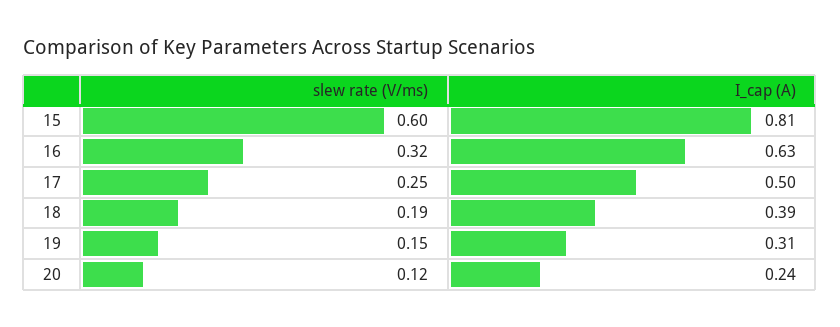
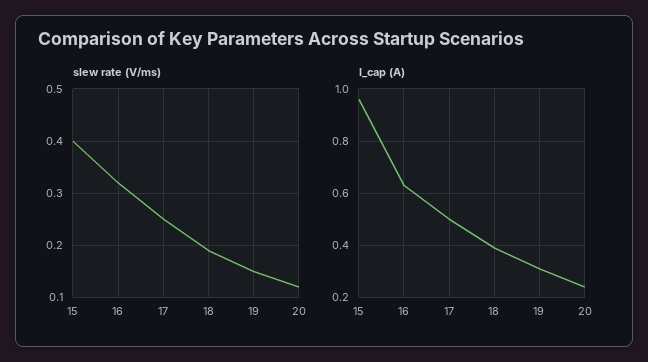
slew rate (V/ms), 15: 0.6 -> 0.4
I_cap (A), 15: 0.81 -> 0.95

